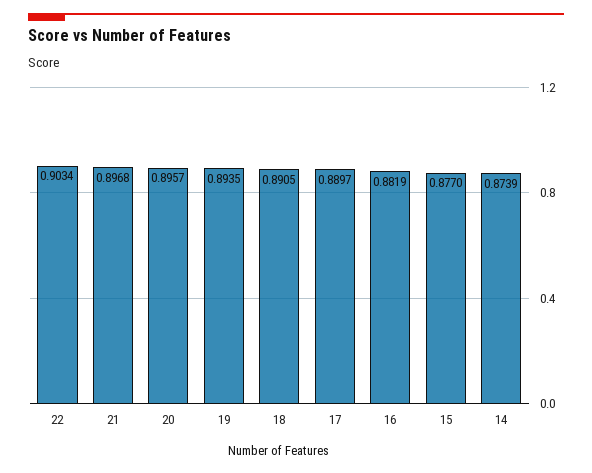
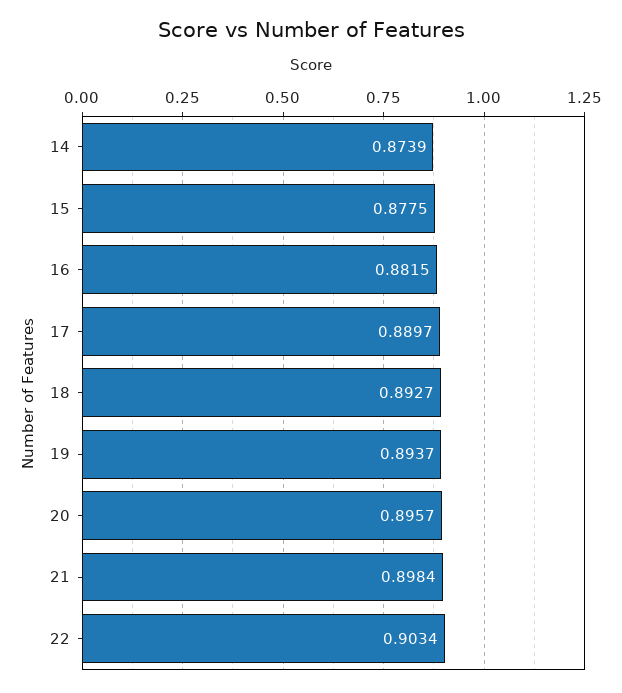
21: 0.8968 -> 0.8984
19: 0.8935 -> 0.8937
18: 0.8905 -> 0.8927
16: 0.8819 -> 0.8815
15: 0.877 -> 0.8775

